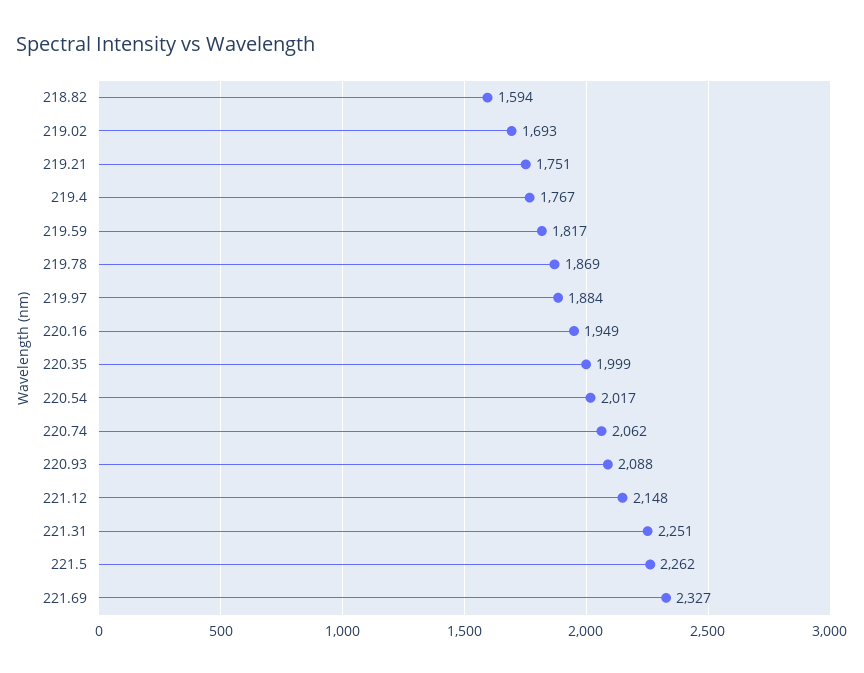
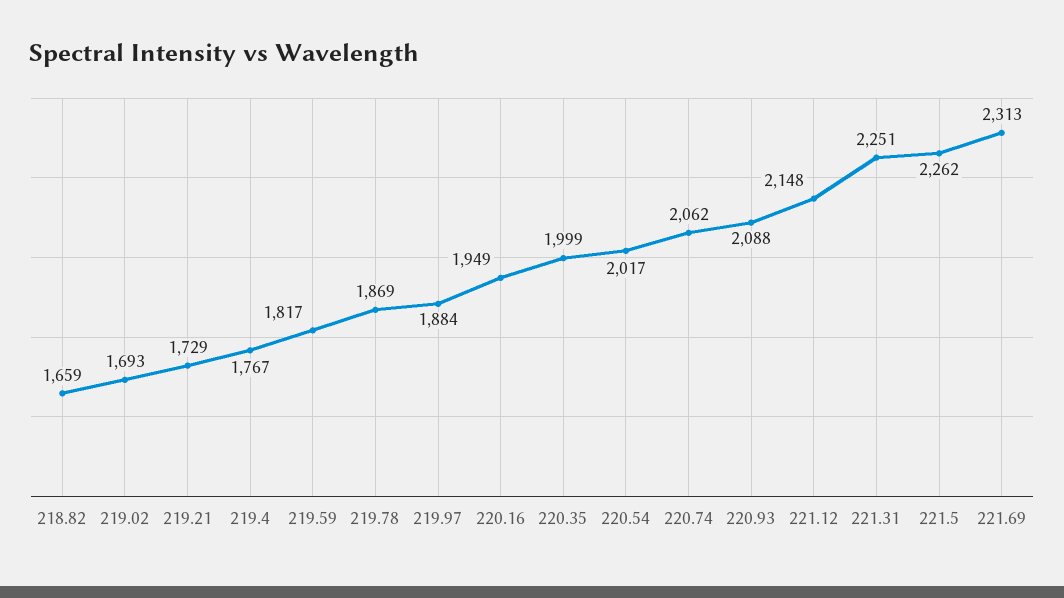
218.82: 1594 -> 1659
219.21: 1751 -> 1729
221.69: 2327 -> 2313

